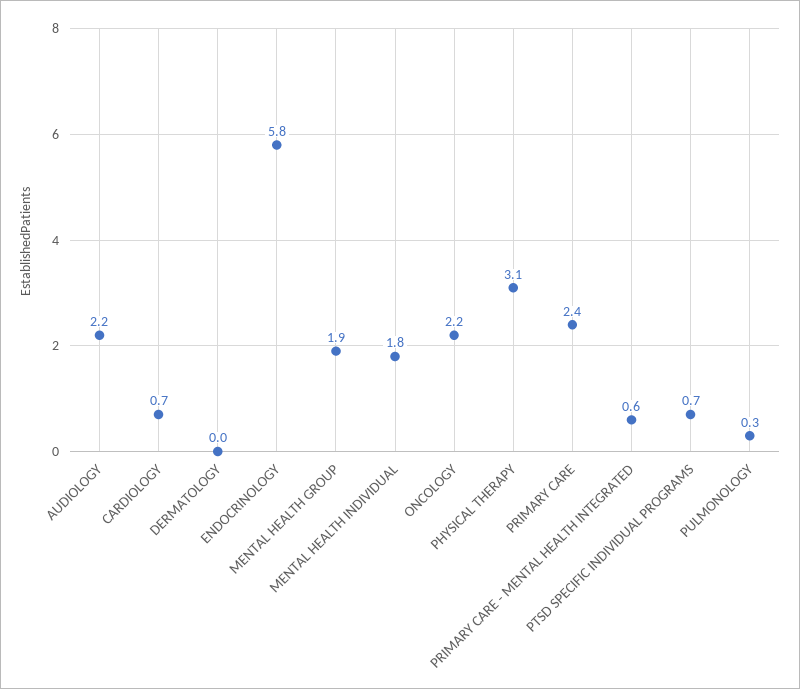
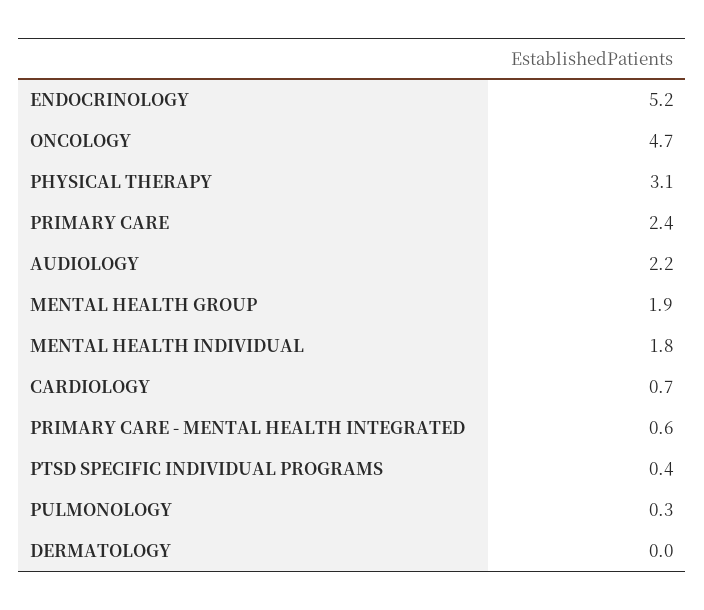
ENDOCRINOLOGY: 5.8 -> 5.2
ONCOLOGY: 2.2 -> 4.7
PTSD SPECIFIC INDIVIDUAL PROGRAMS: 0.7 -> 0.4

